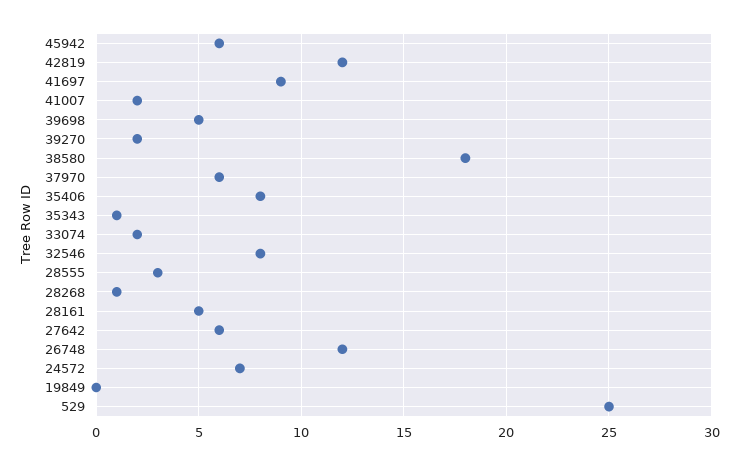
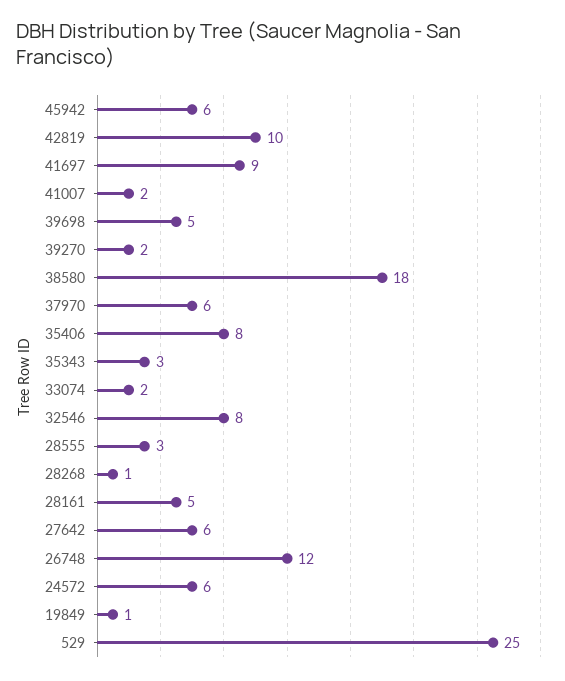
42819: 12 -> 10
35343: 1 -> 3
24572: 7 -> 6
19849: 0 -> 1

